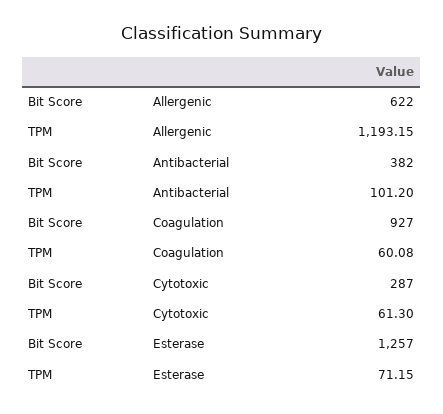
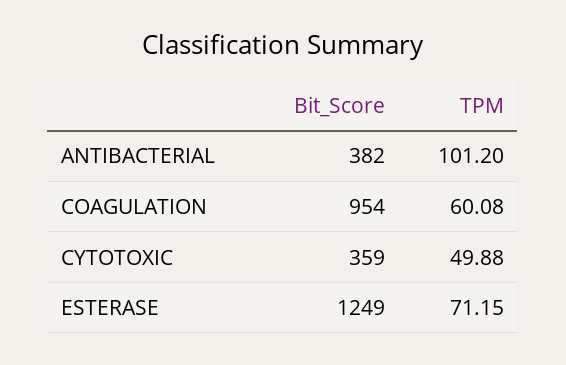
Bit Score, Allergenic: 622 -> none
TPM, Allergenic: 1193.15 -> none
Bit Score, Coagulation: 927 -> 954
Bit Score, Cytotoxic: 287 -> 359
TPM, Cytotoxic: 61.3 -> 49.88
Bit Score, Esterase: 1257 -> 1249

